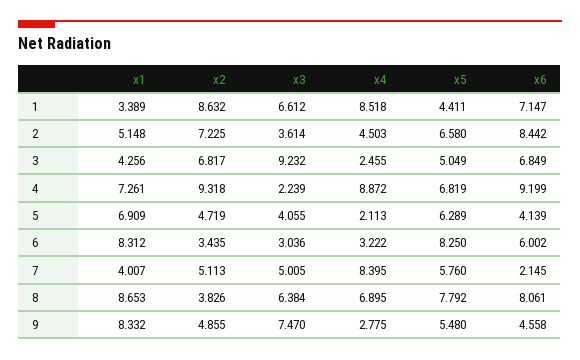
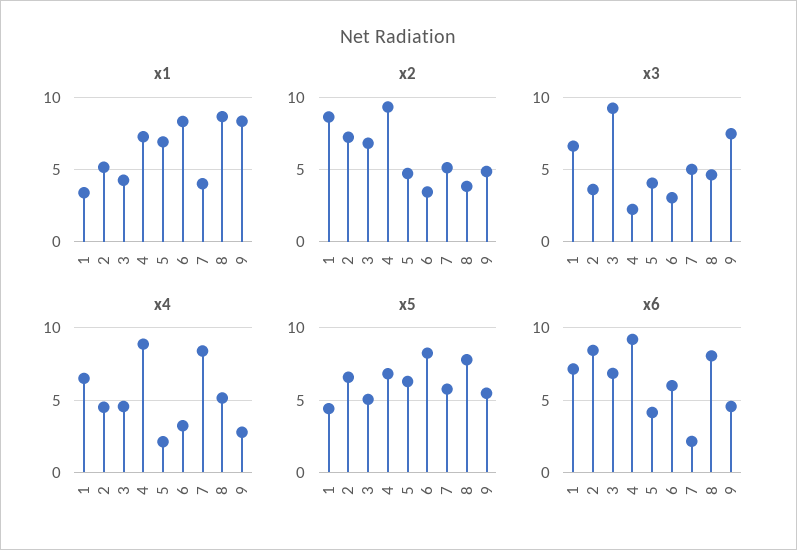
x4, 1: 8.518 -> 6.5
x4, 3: 2.455 -> 4.5
x3, 8: 6.384 -> 4.5
x4, 8: 6.895 -> 5

